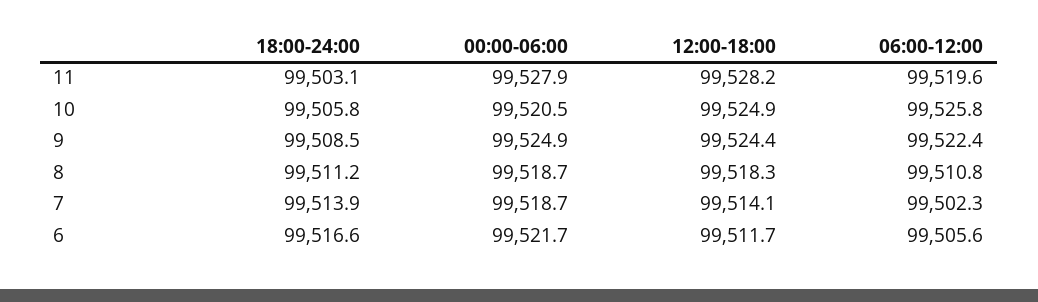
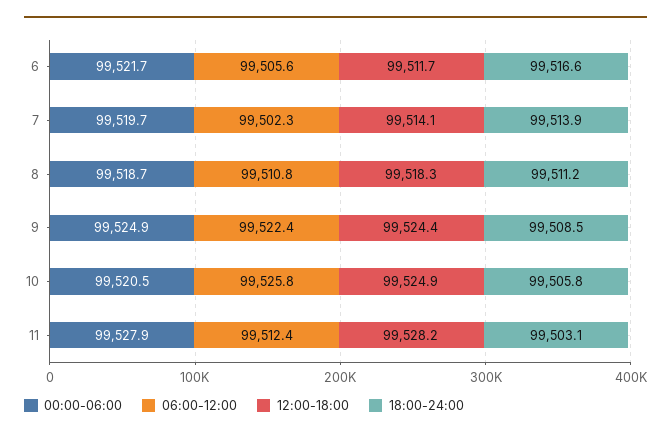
06:00-12:00, 11: 99519.6 -> 99512.4
00:00-06:00, 7: 99518.7 -> 99519.7

